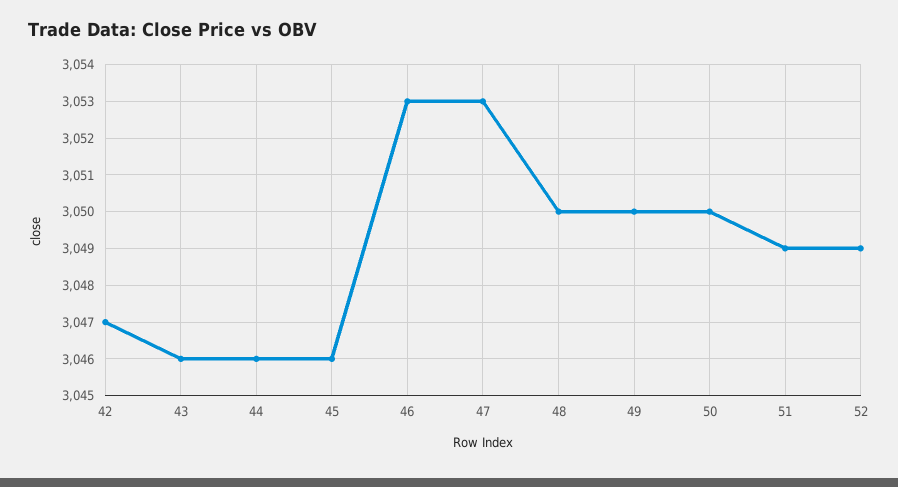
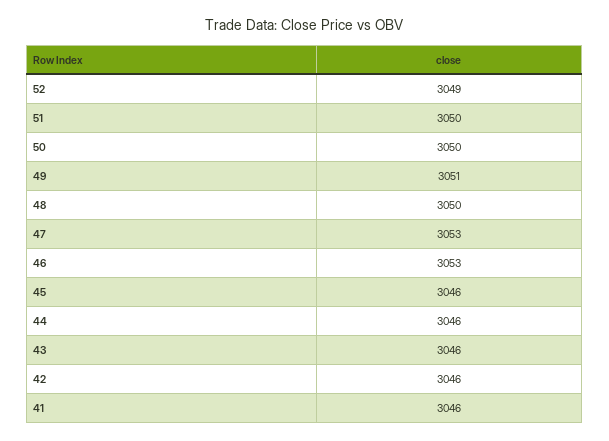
42: 3047 -> 3046
49: 3050 -> 3051
51: 3049 -> 3050
41: none -> 3046

